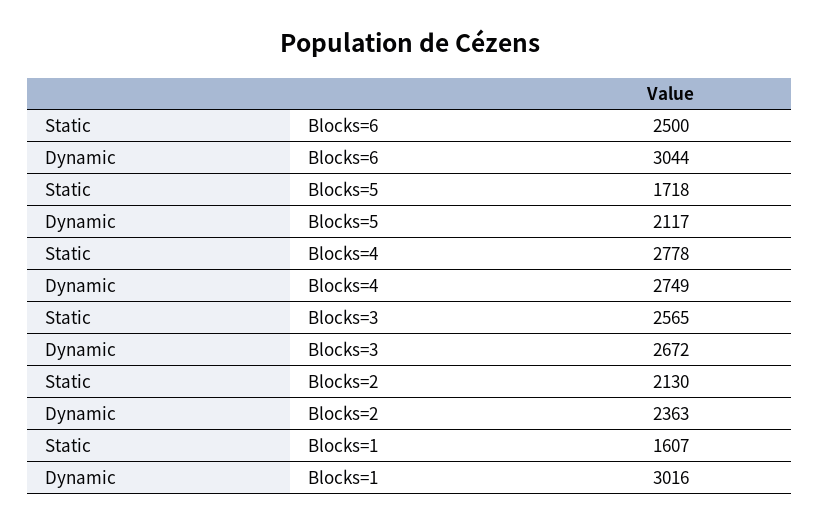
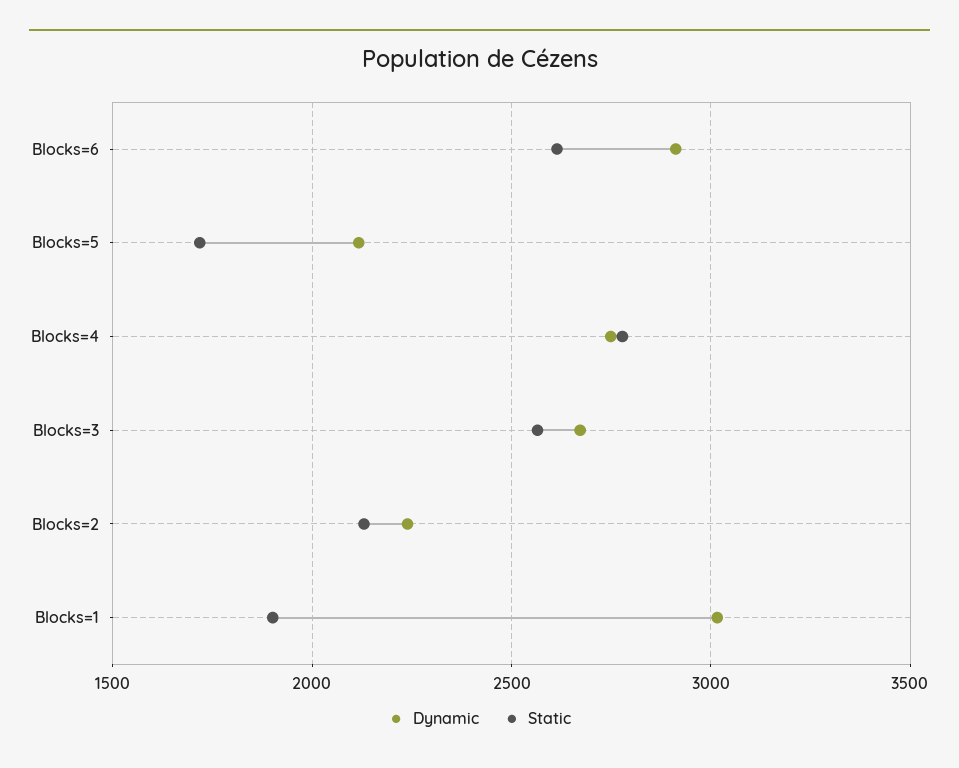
Static, Blocks=6: 2500 -> 2600
Dynamic, Blocks=6: 3044 -> 2900
Dynamic, Blocks=2: 2363 -> 2250
Static, Blocks=1: 1607 -> 1900

